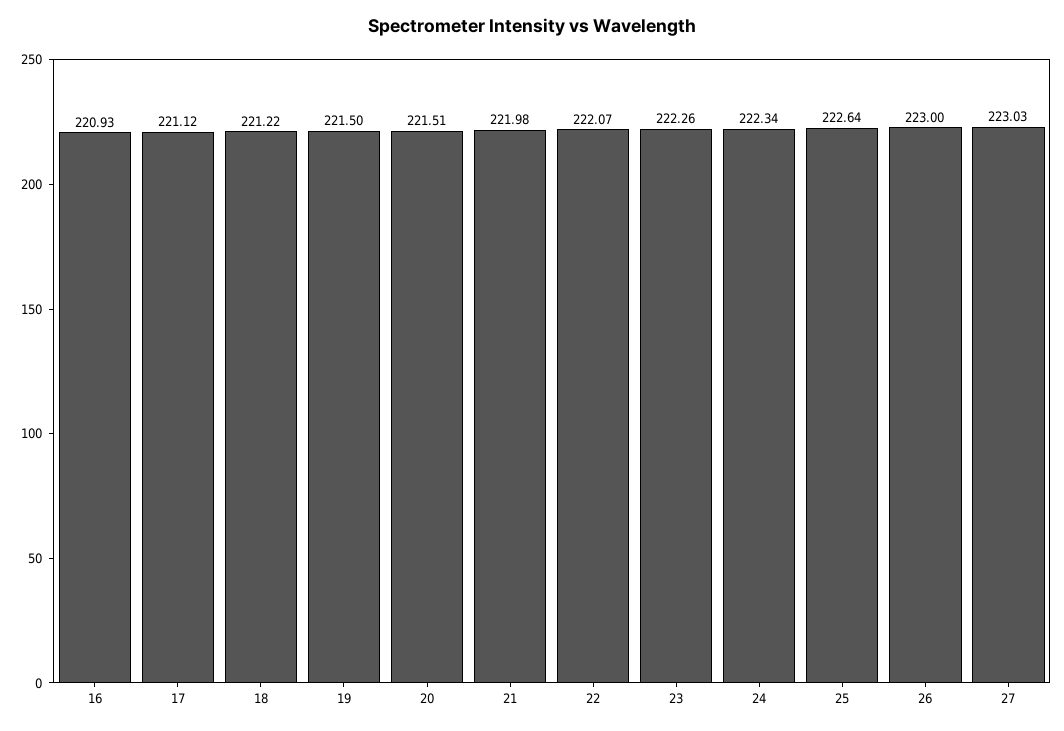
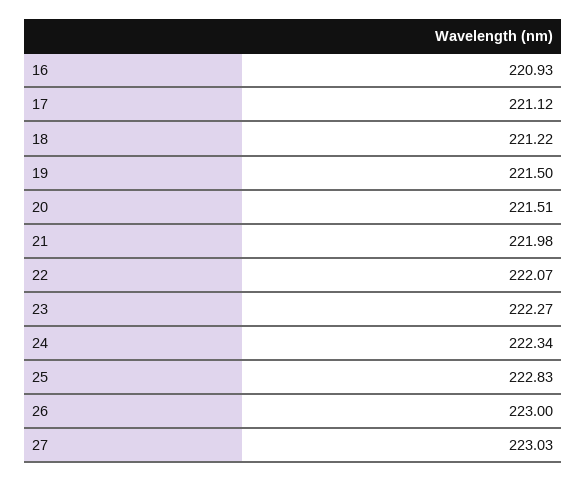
23: 222.26 -> 222.27
25: 222.64 -> 222.83

